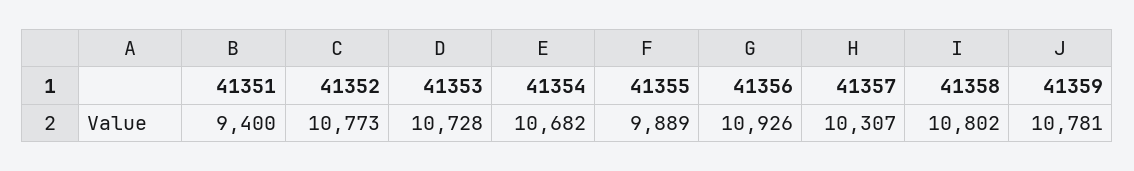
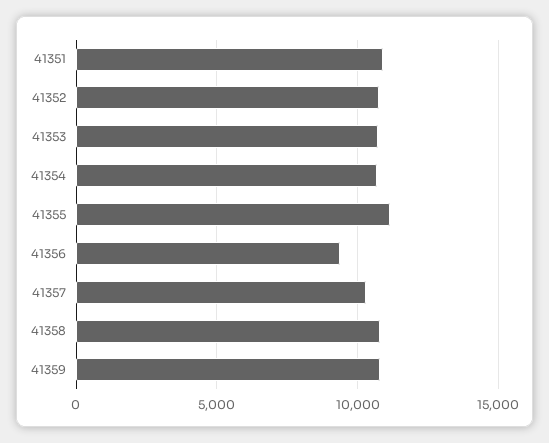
41351: 9400 -> 11000
41355: 9889 -> 11000
41356: 10926 -> 9500

